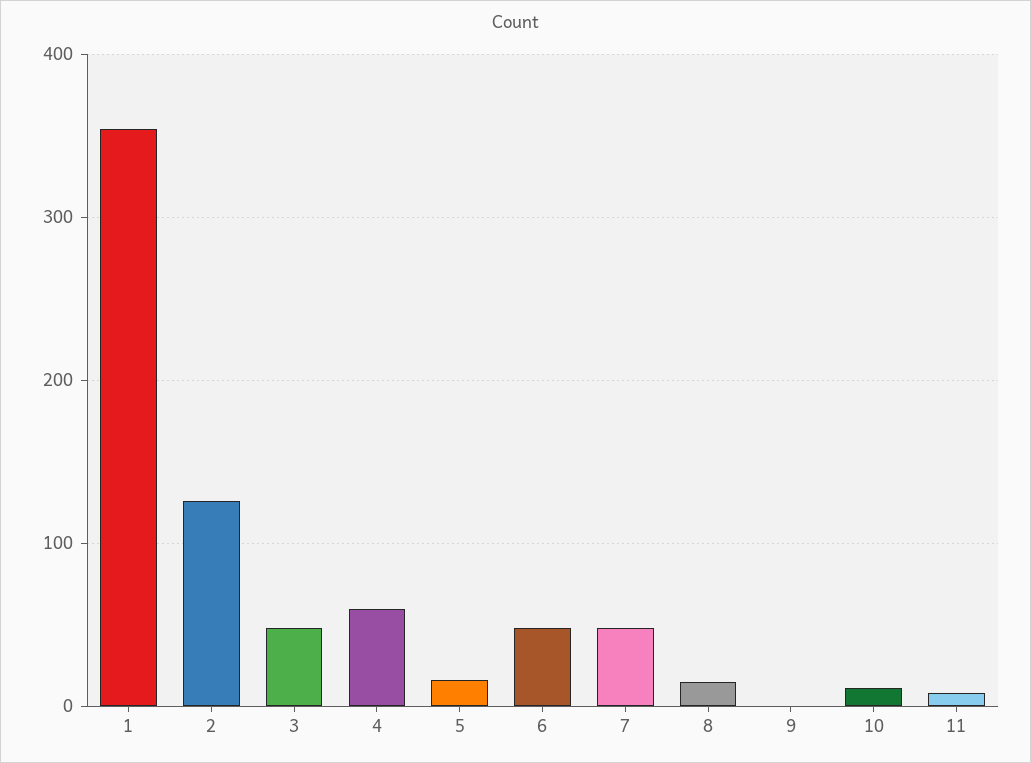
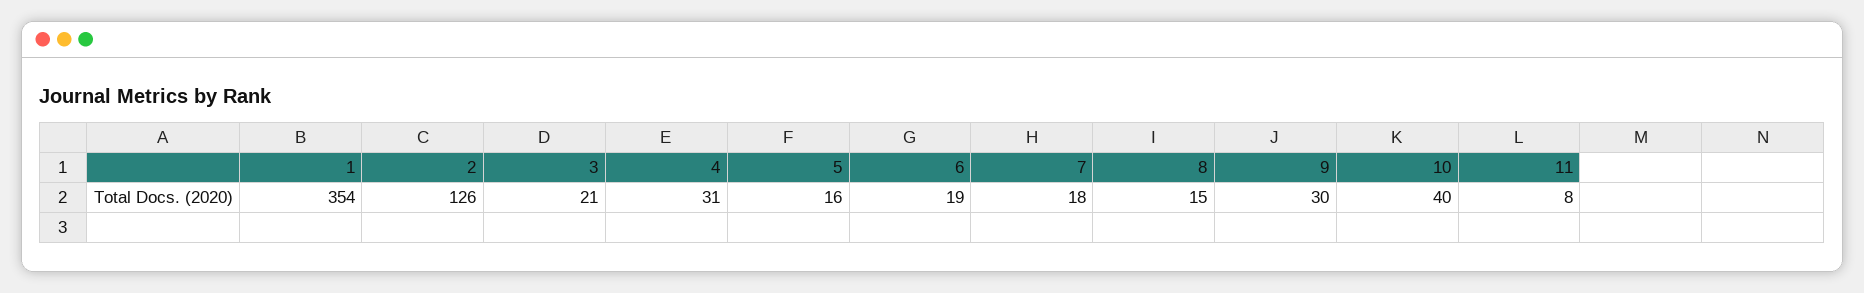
3: 50 -> 21
4: 60 -> 31
6: 50 -> 19
7: 50 -> 18
9: 0 -> 30
10: 10 -> 40

